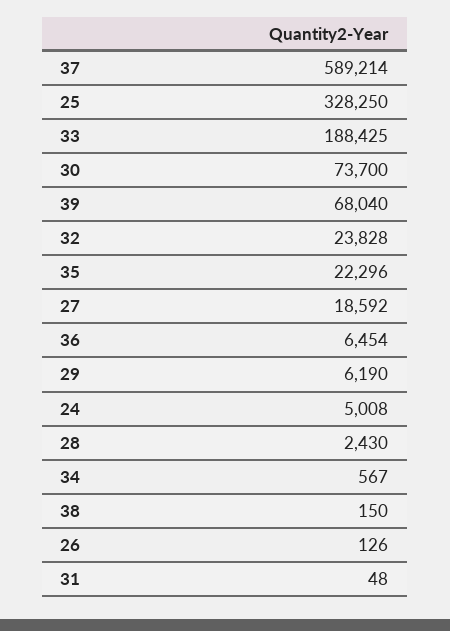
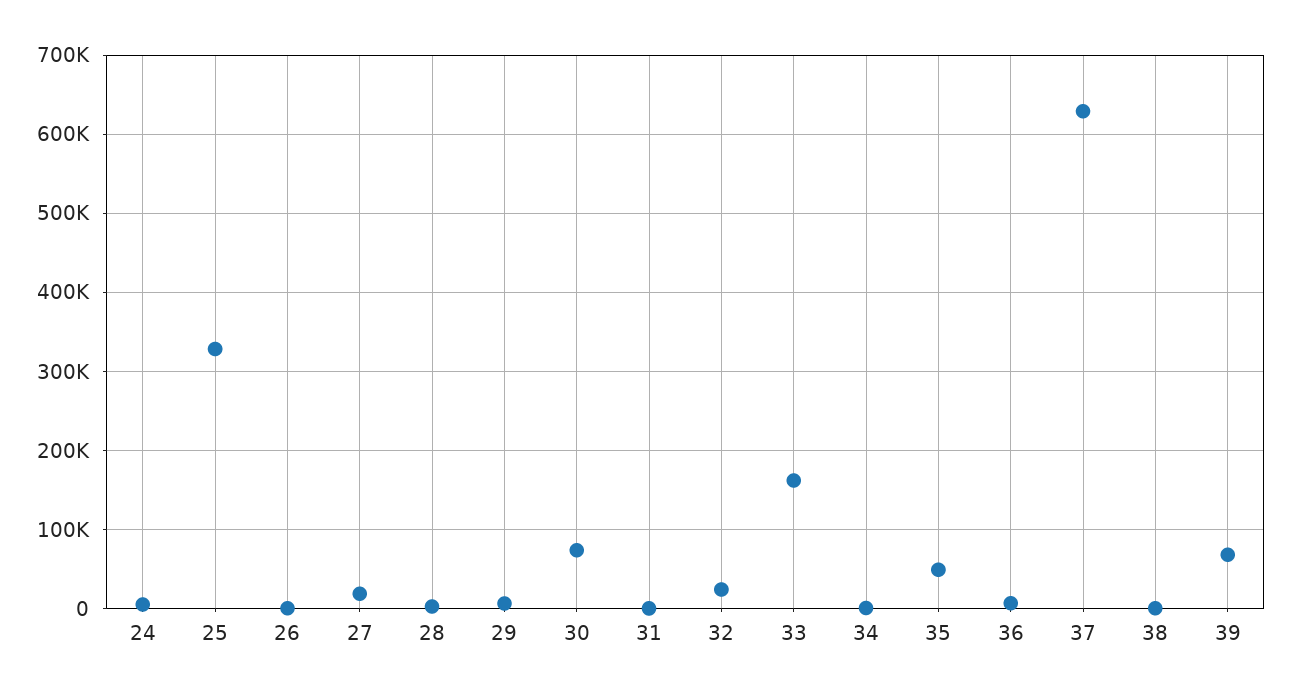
37: 589214 -> 630000
33: 188425 -> 160000
35: 22296 -> 50000

